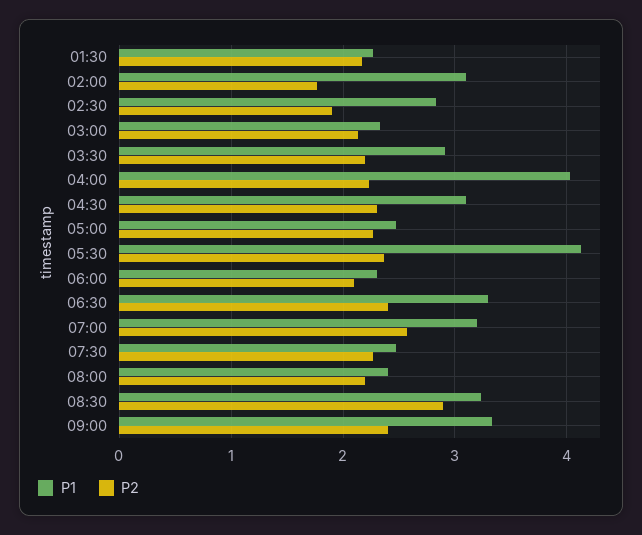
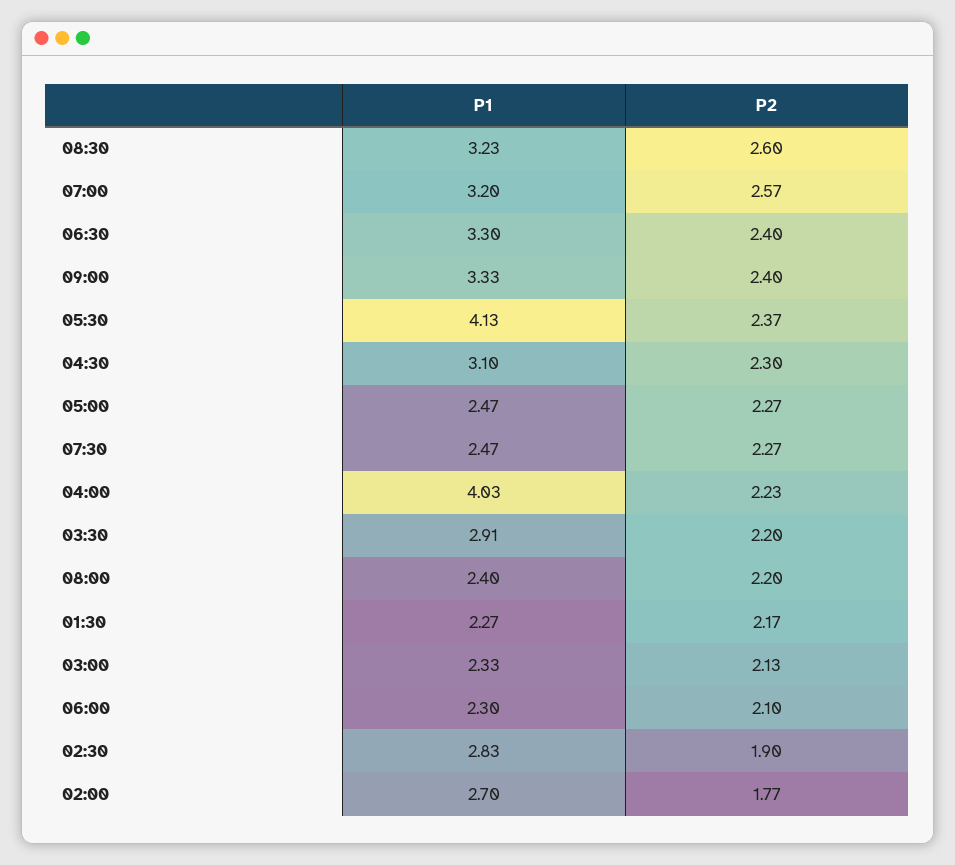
P1, 02:00: 3.1 -> 2.7
P2, 08:30: 2.9 -> 2.6

